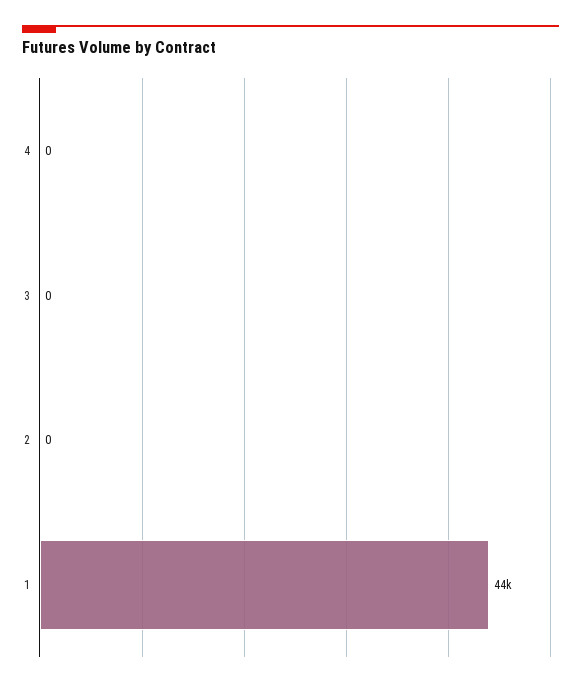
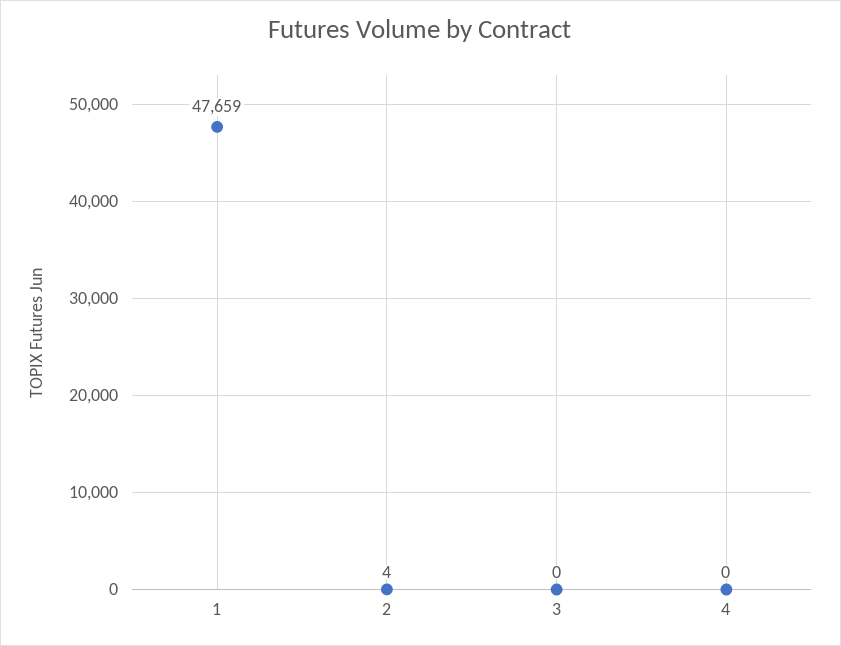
2: 0 -> 4
1: 44000 -> 47659

